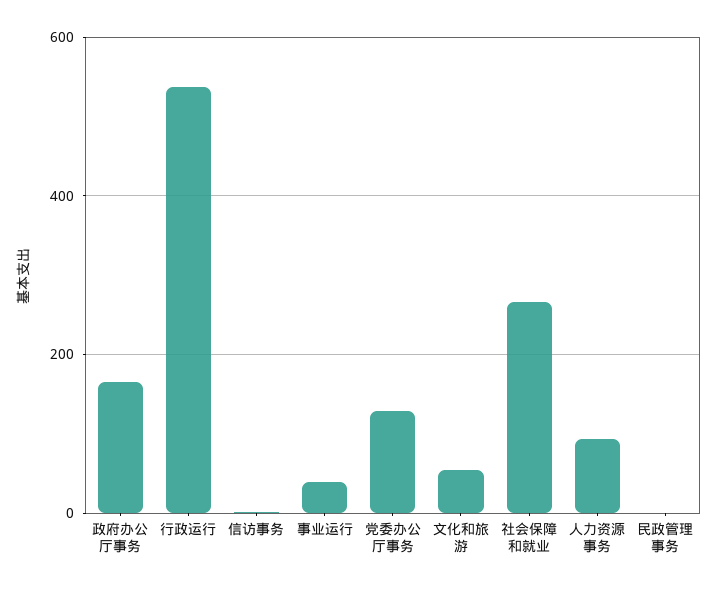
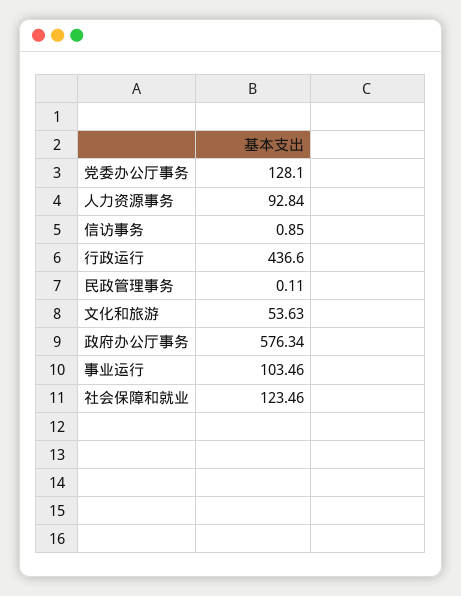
政府办公厅事务: 160 -> 576.34
行政运行: 540 -> 436.6
事业运行: 40 -> 103.46
社会保障和就业: 260 -> 123.46

